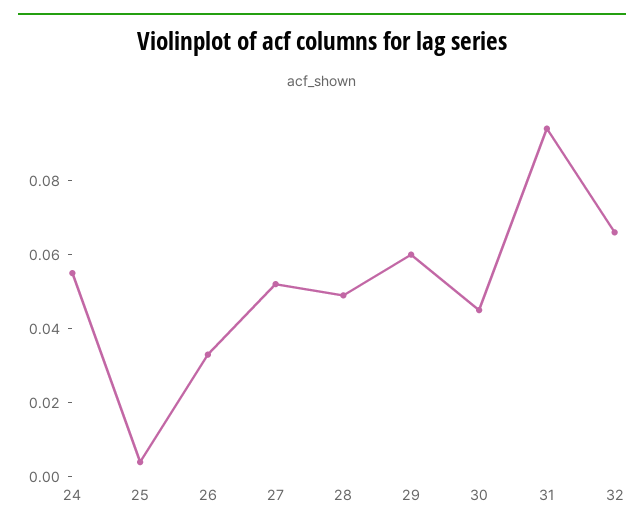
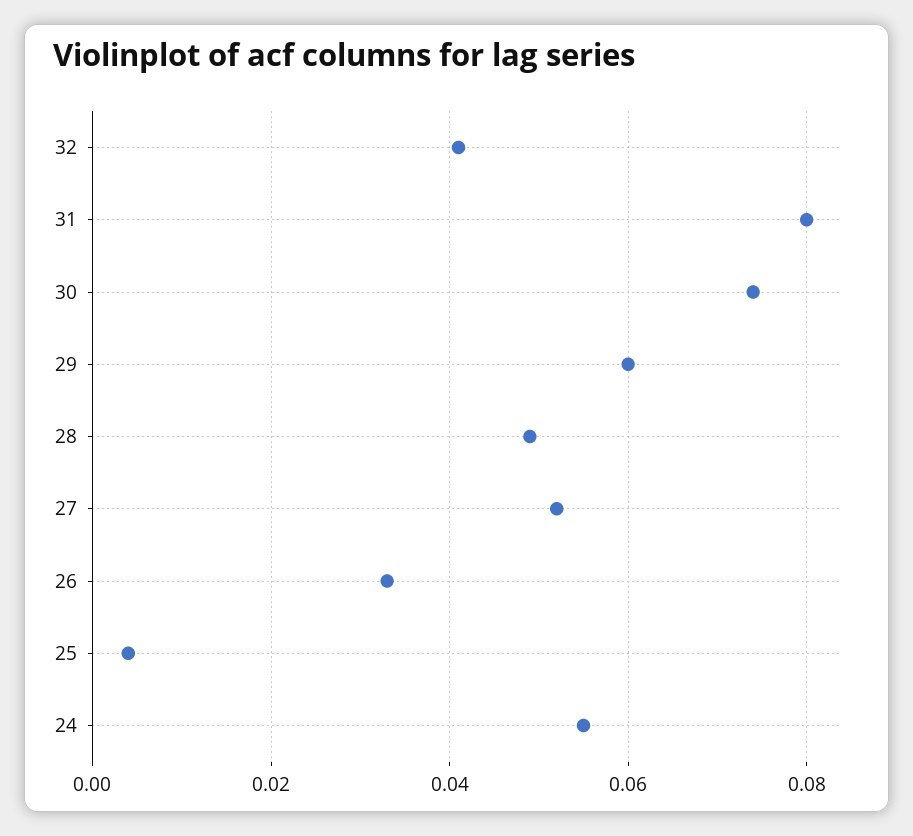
30: 0.045 -> 0.075
31: 0.095 -> 0.08
32: 0.065 -> 0.04

